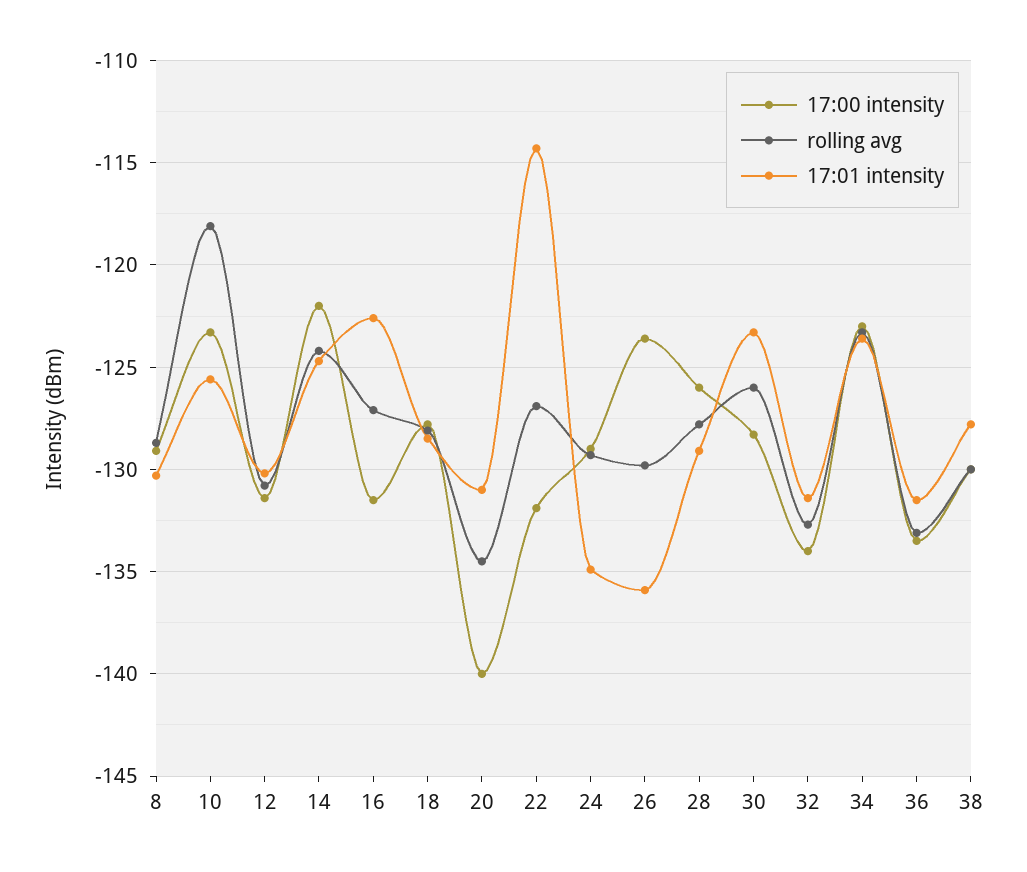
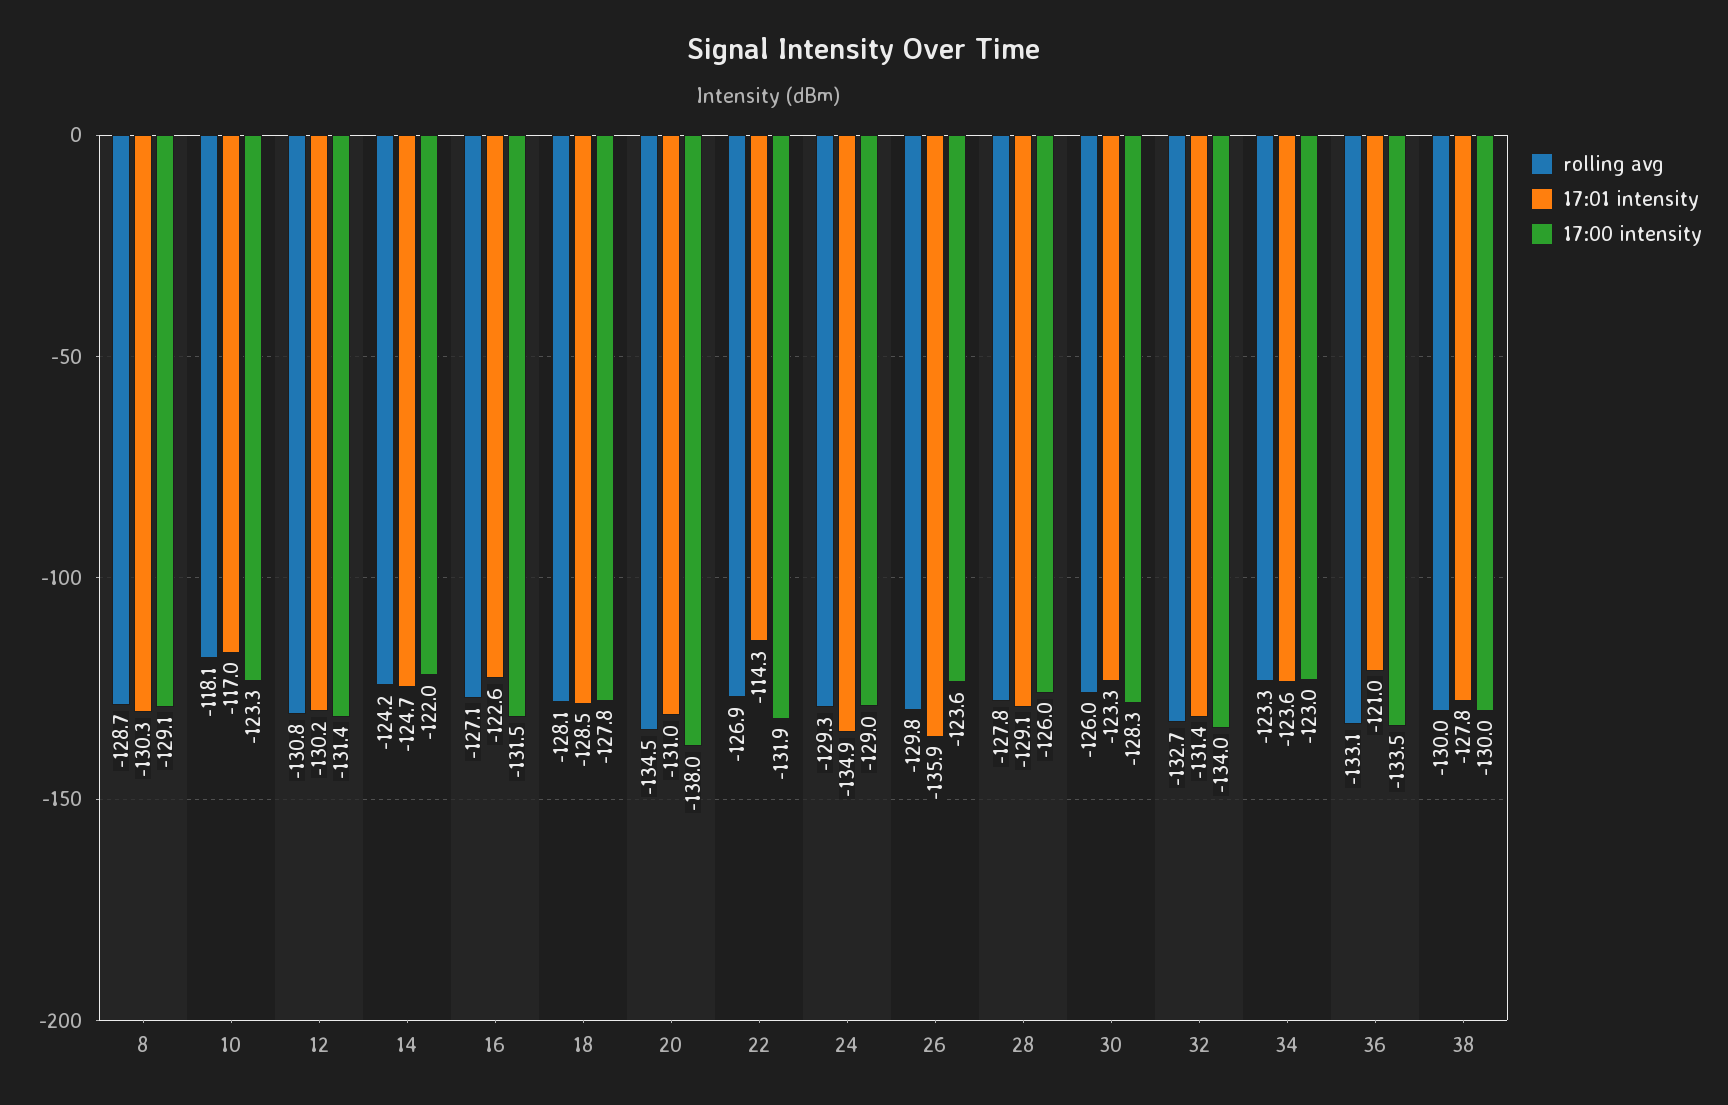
17:01 intensity, 10: -125.5 -> -117
17:00 intensity, 20: -140 -> -138
17:01 intensity, 36: -131.5 -> -121

